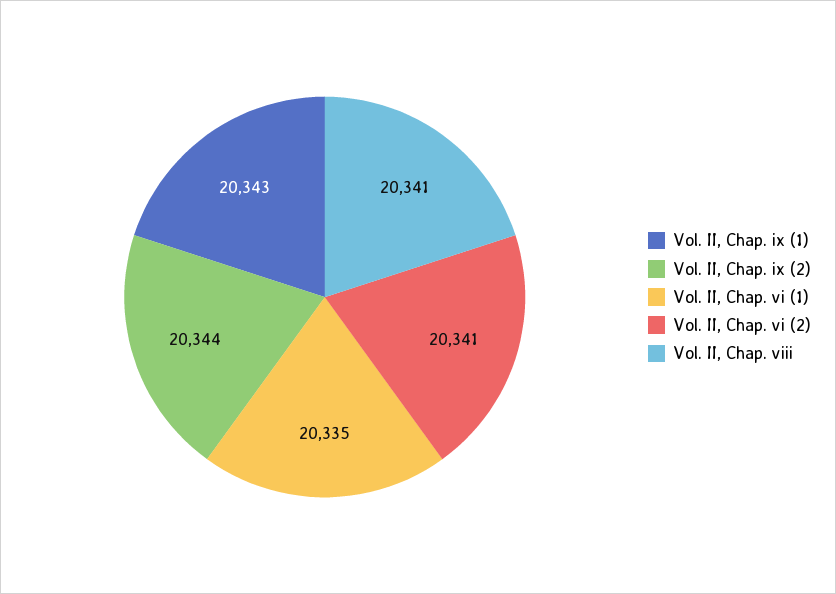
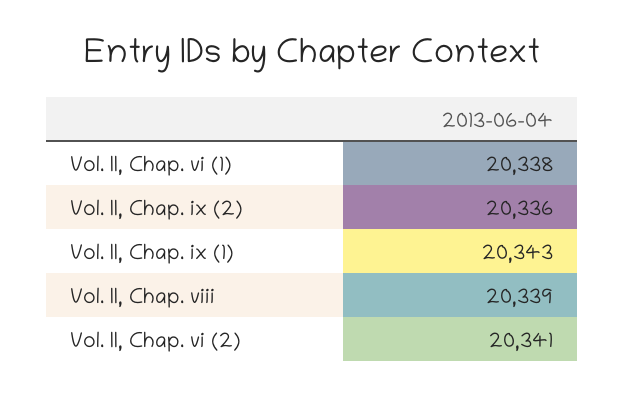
Vol. II, Chap. ix (2): 20344 -> 20336
Vol. II, Chap. vi (1): 20335 -> 20338
Vol. II, Chap. viii: 20341 -> 20339

